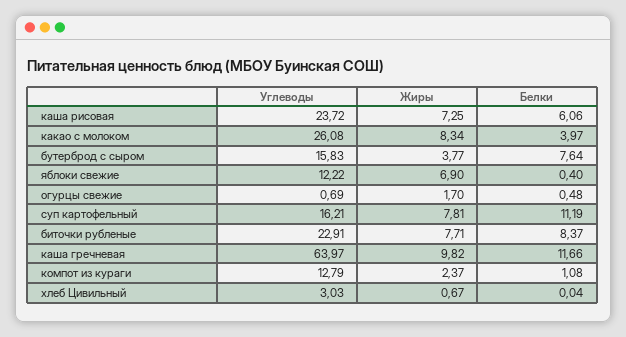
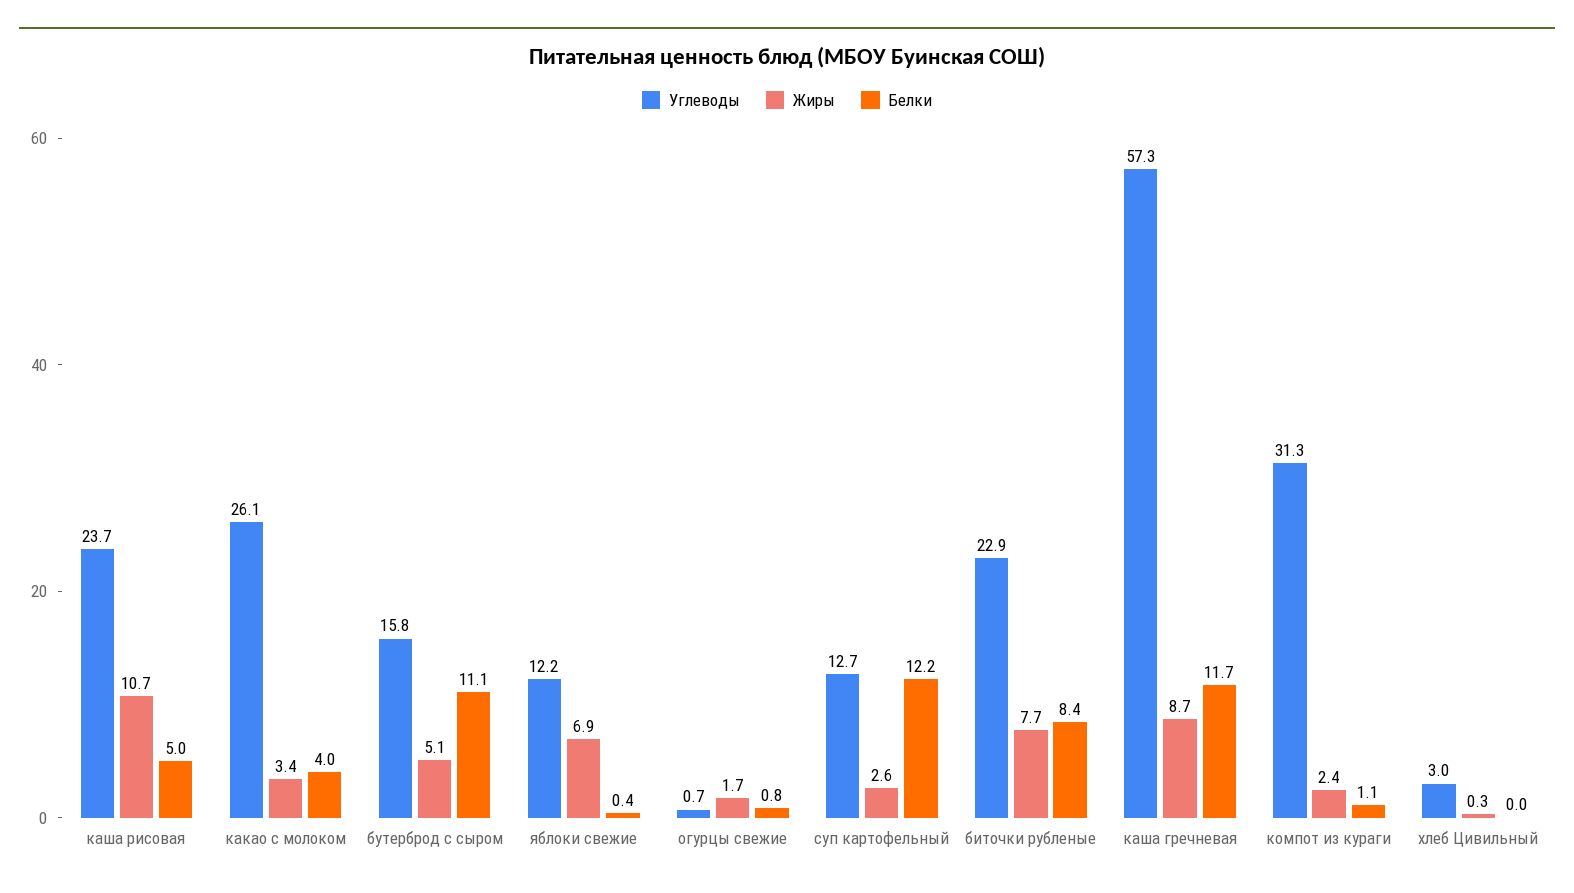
Жиры, каша рисовая: 7.25 -> 10.7
Белки, каша рисовая: 6.06 -> 5
Жиры, какао с молоком: 8.34 -> 3.4
Жиры, бутерброд с сыром: 3.77 -> 5.1
Белки, бутерброд с сыром: 7.64 -> 11.1
Белки, огурцы свежие: 0.48 -> 0.8
Углеводы, суп картофельный: 16.21 -> 12.7
Жиры, суп картофельный: 7.81 -> 2.6
Белки, суп картофельный: 11.19 -> 12.2
Углеводы, каша гречневая: 63.97 -> 57.3
Жиры, каша гречневая: 9.82 -> 8.7
Углеводы, компот из кураги: 12.79 -> 31.3
Жиры, хлеб Цивильный: 0.67 -> 0.3

